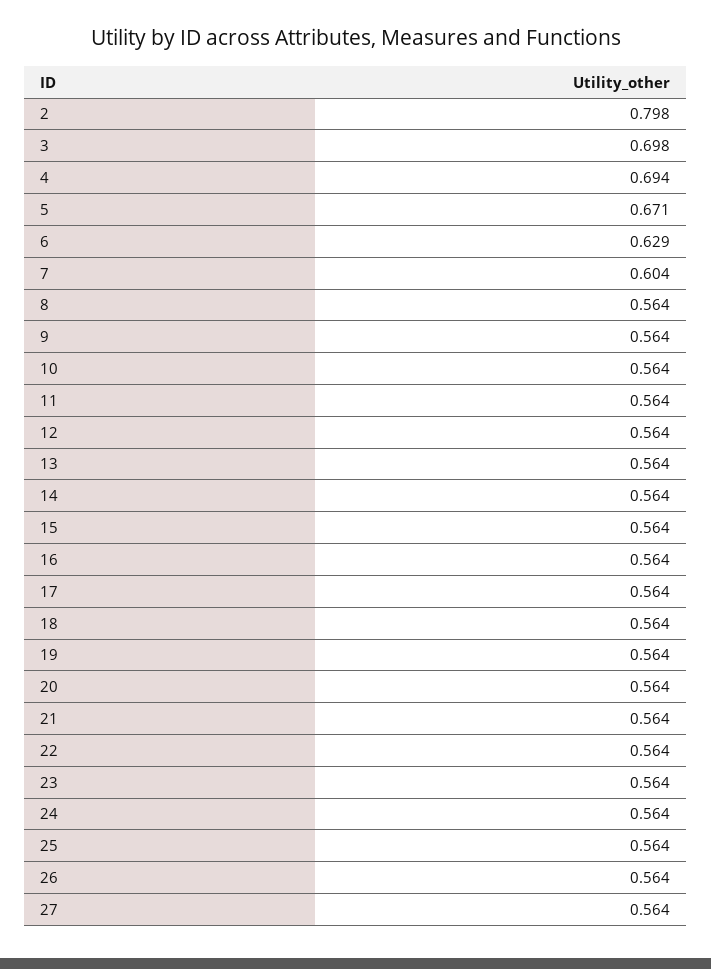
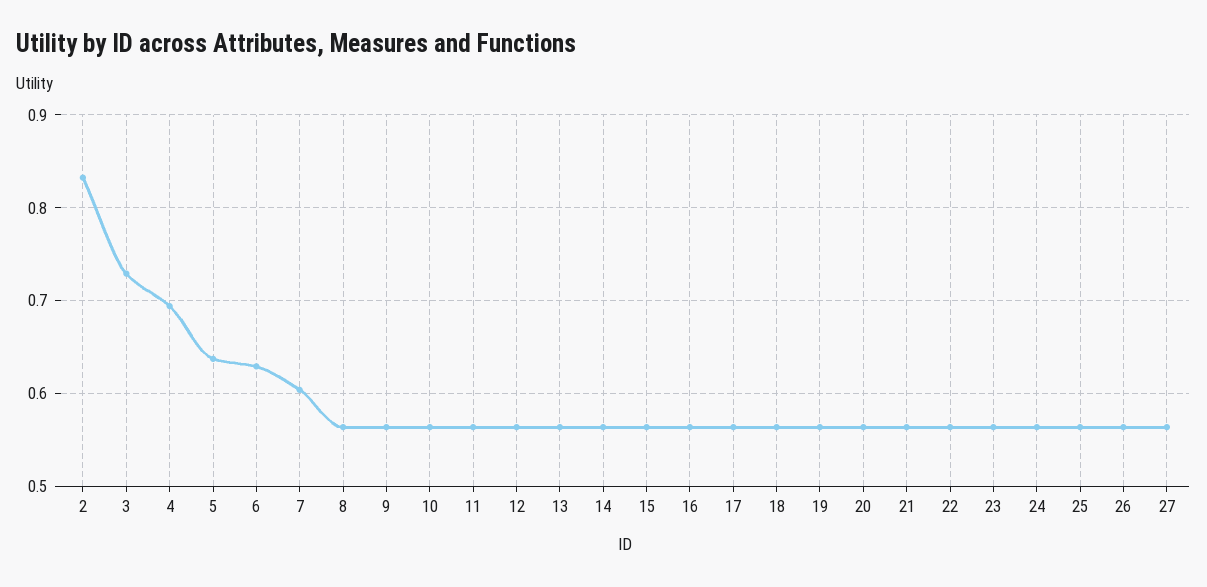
2: 0.798 -> 0.83
3: 0.698 -> 0.73
5: 0.671 -> 0.64

